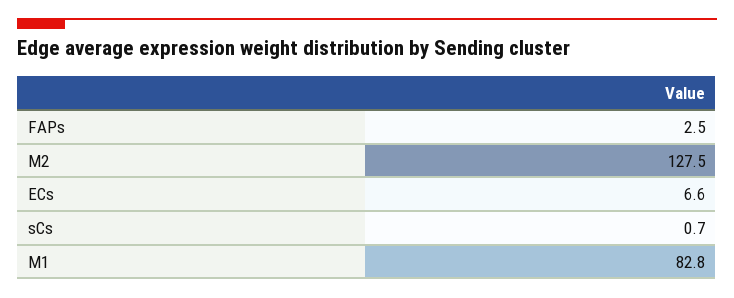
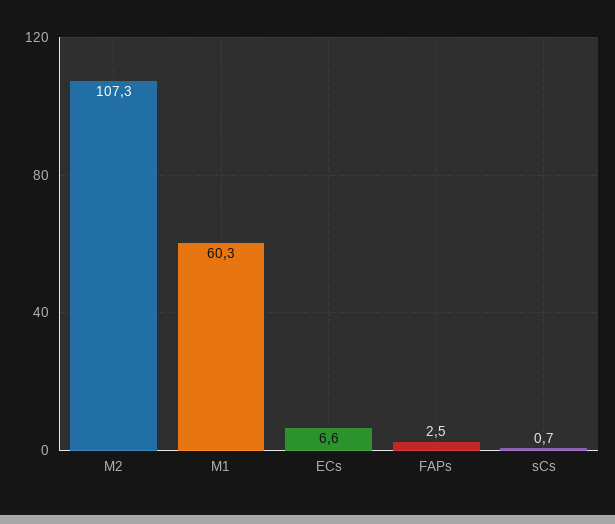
M2: 127.5 -> 107.3
M1: 82.8 -> 60.3

